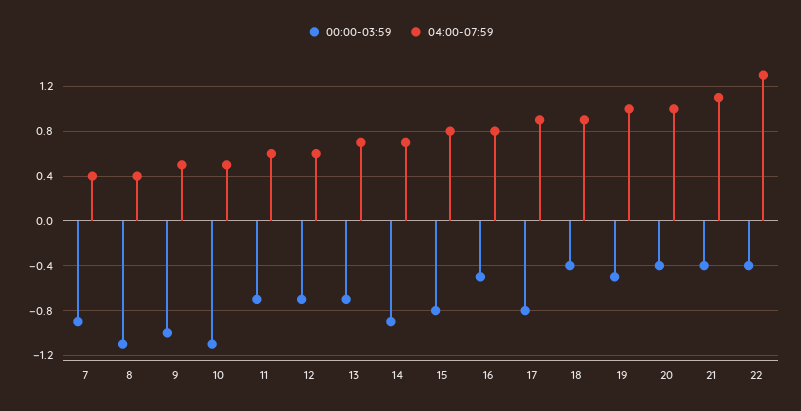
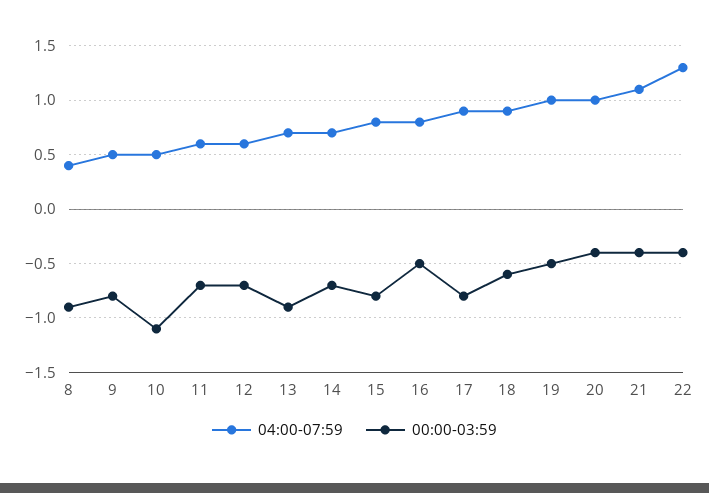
00:00-03:59, 7: -0.9 -> none
04:00-07:59, 7: 0.4 -> none
00:00-03:59, 8: -1.1 -> -0.9
00:00-03:59, 9: -1 -> -0.8
00:00-03:59, 13: -0.7 -> -0.9
00:00-03:59, 14: -0.9 -> -0.7
00:00-03:59, 18: -0.4 -> -0.6

